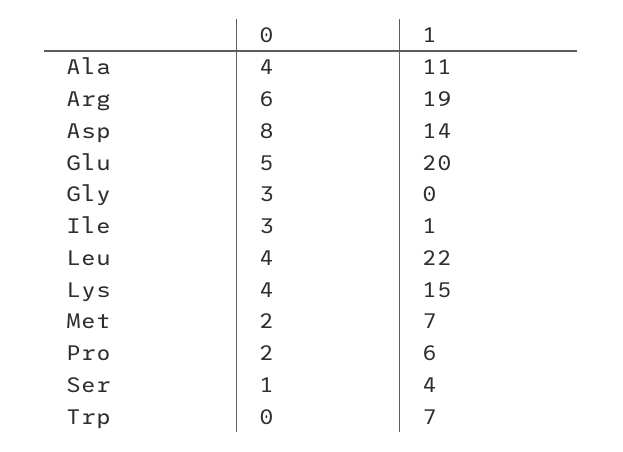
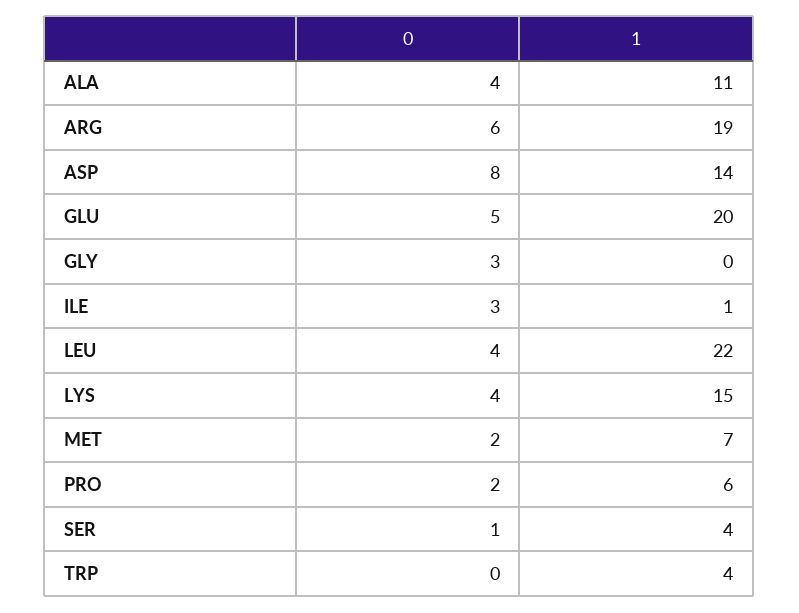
1, Trp: 7 -> 4

